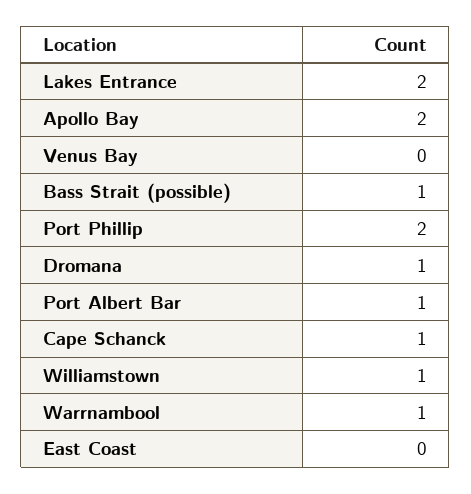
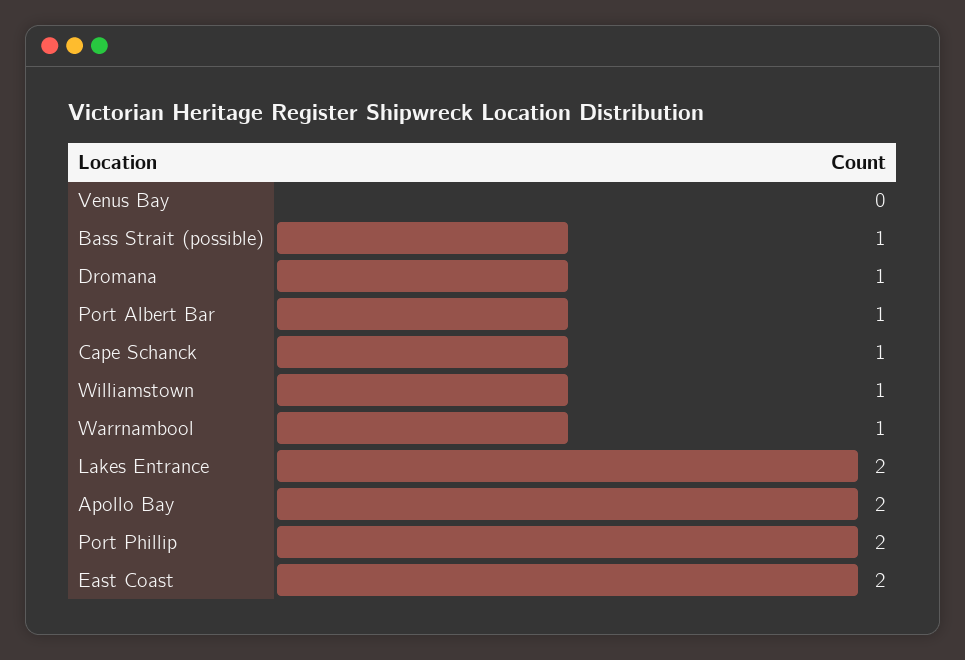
East Coast: 0 -> 2

